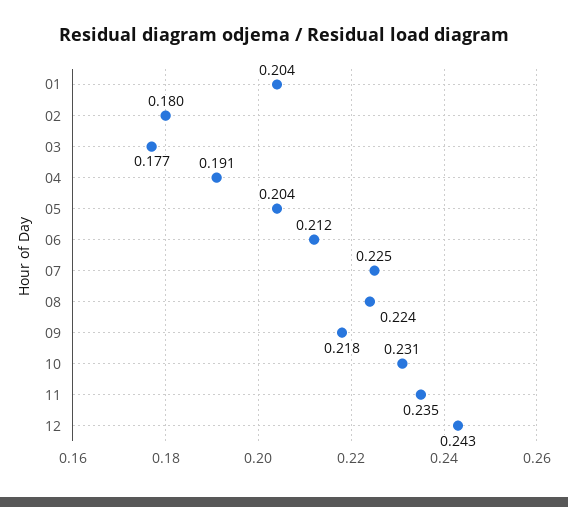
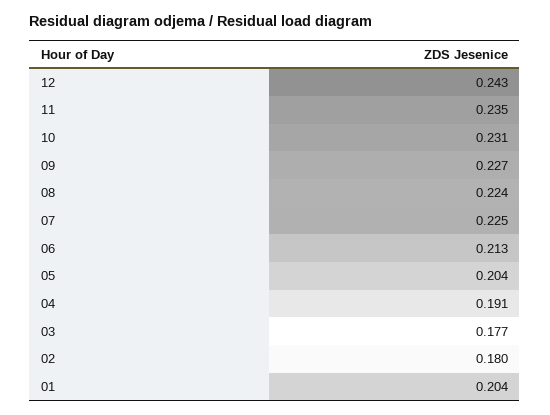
06: 0.212 -> 0.213
09: 0.218 -> 0.227

